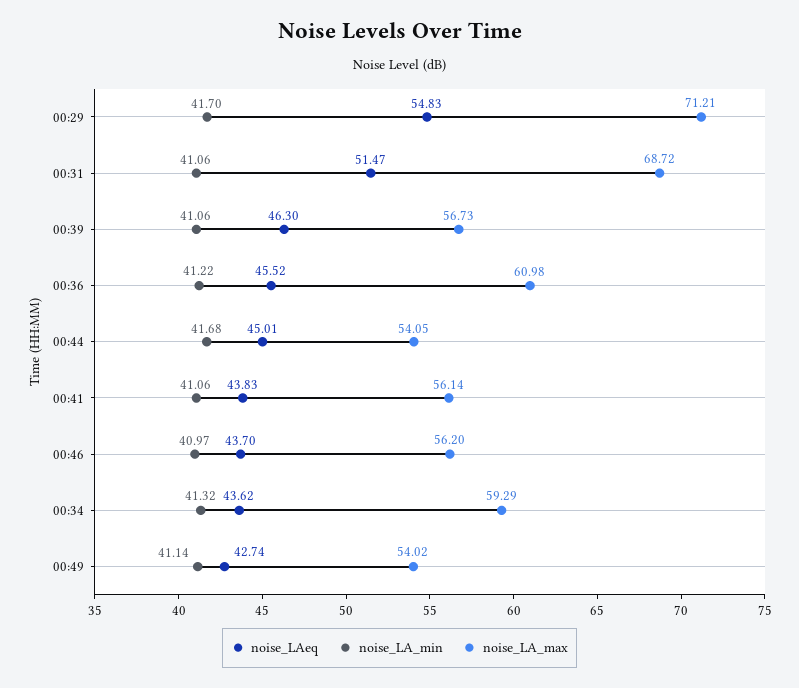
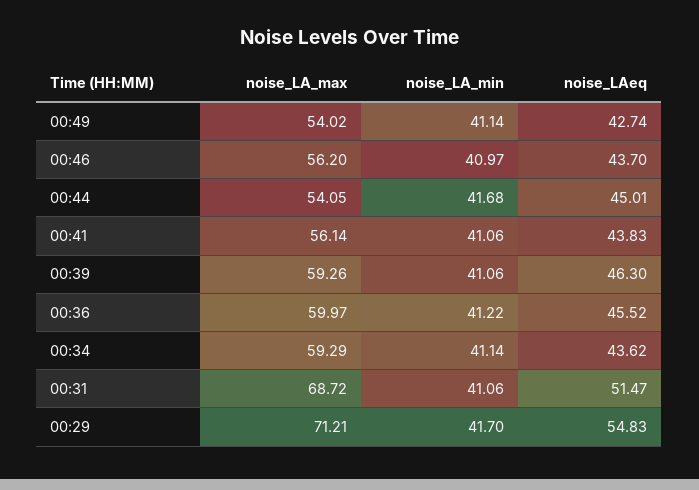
noise_LA_max, 00:39: 56.73 -> 59.26
noise_LA_max, 00:36: 60.98 -> 59.97
noise_LA_min, 00:34: 41.32 -> 41.14

